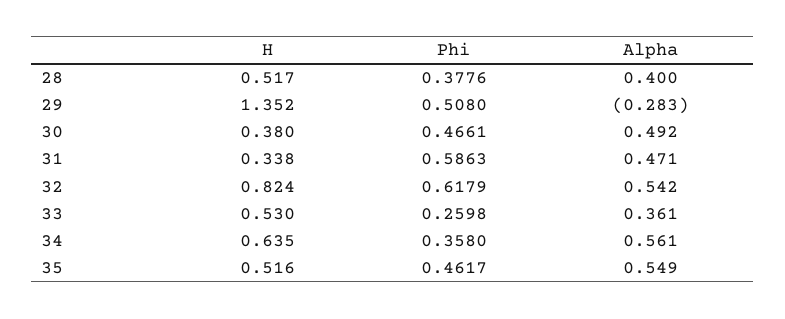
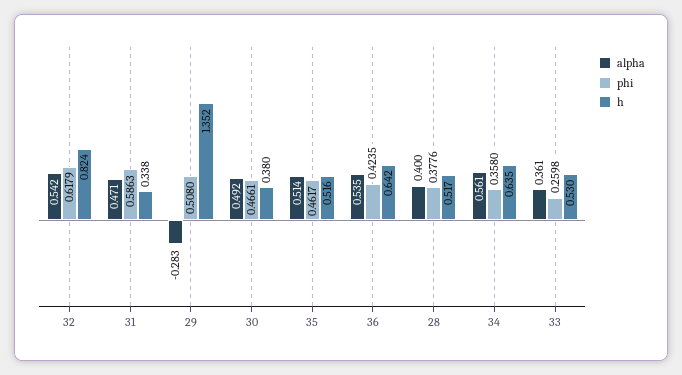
Alpha, 35: 0.549 -> 0.514
Alpha, 36: none -> 0.535
Phi, 36: none -> 0.4235
H, 36: none -> 0.642

